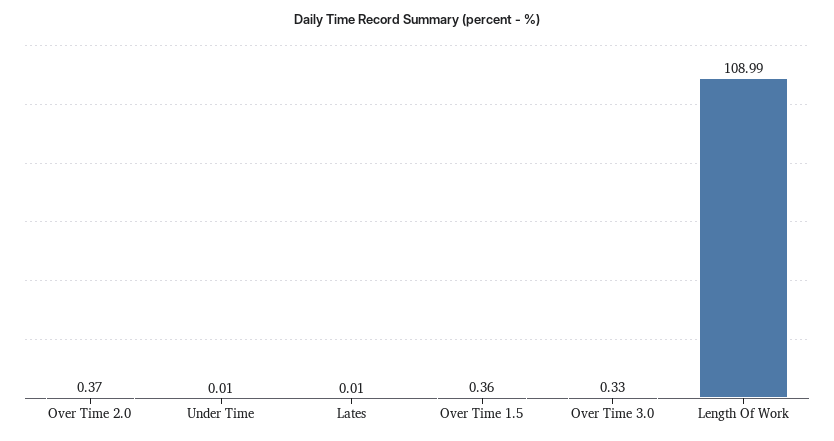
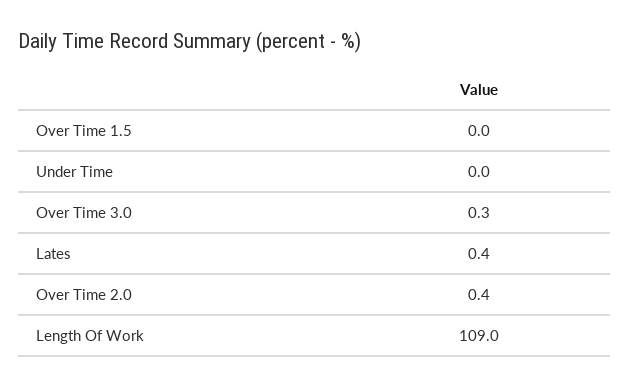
Lates: 0.01 -> 0.4
Over Time 1.5: 0.36 -> 0

